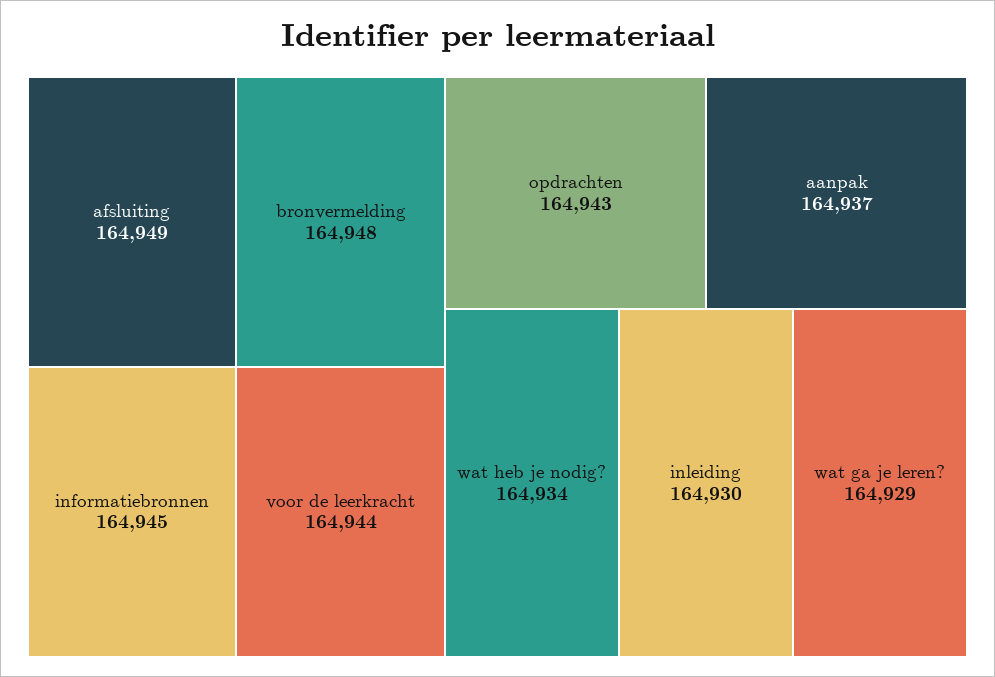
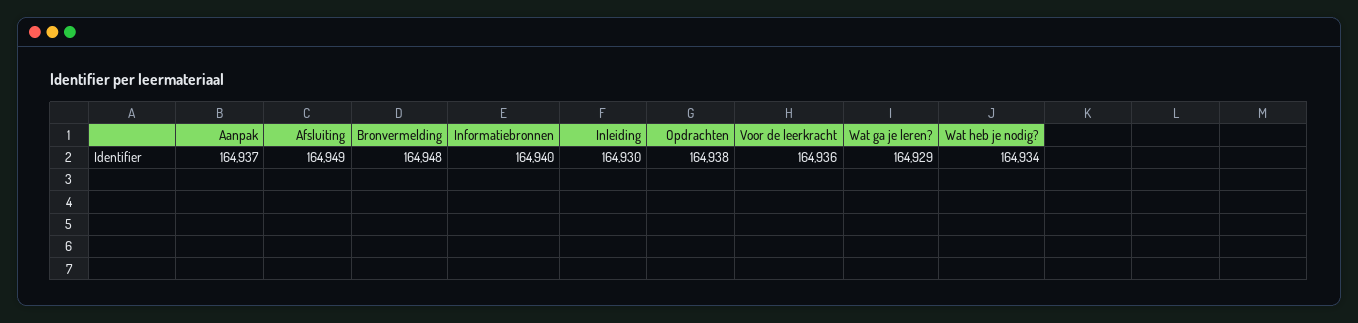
informatiebronnen: 164945 -> 164940
voor de leerkracht: 164944 -> 164936
opdrachten: 164943 -> 164938

